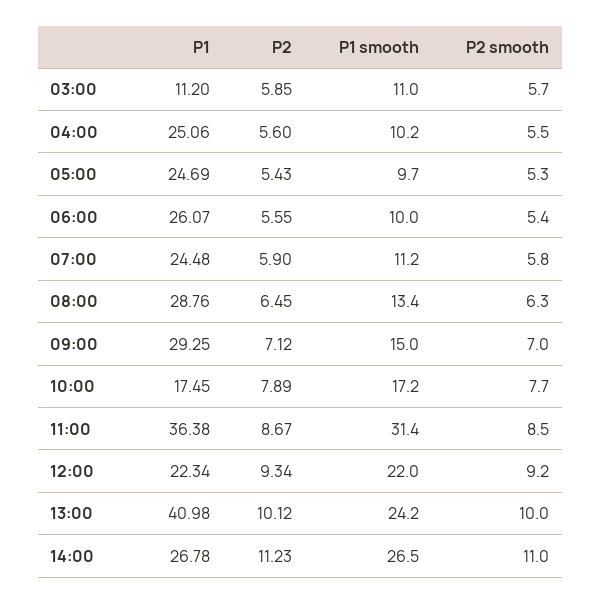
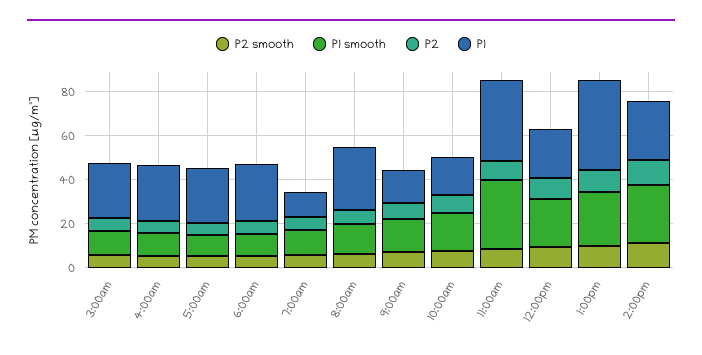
P1, 03:00: 11.2 -> 25
P1, 07:00: 24.48 -> 10
P1, 09:00: 29.25 -> 15

